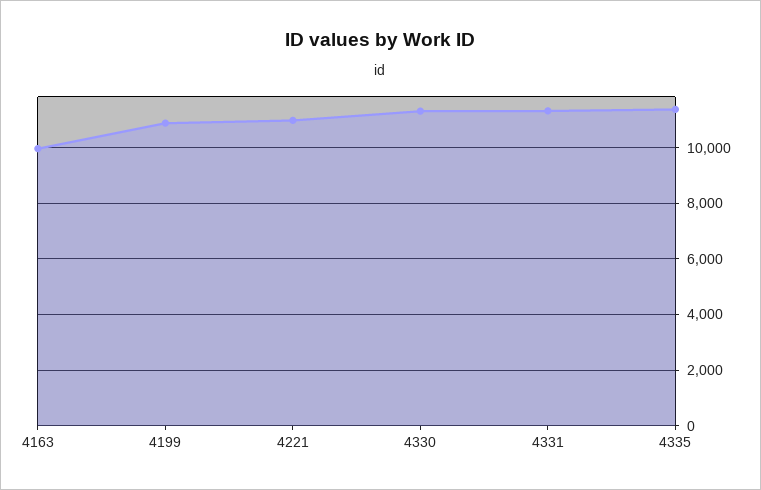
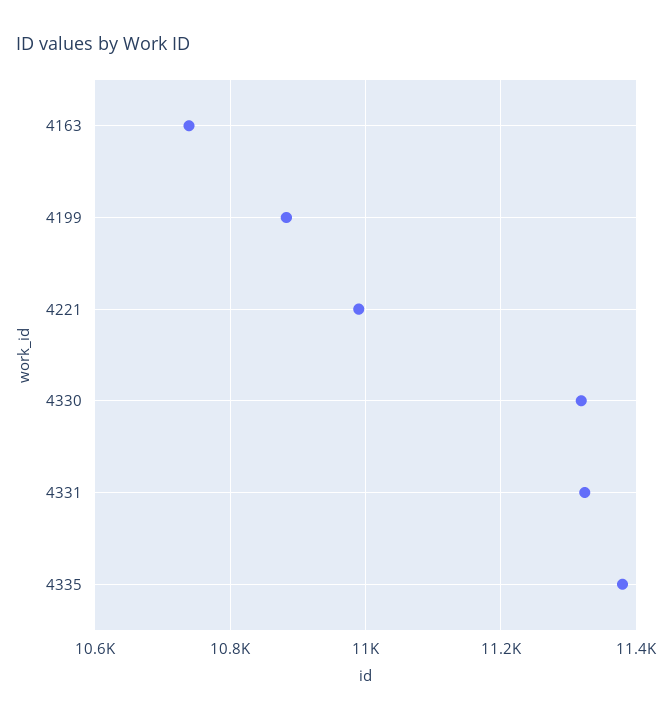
4163: 10000 -> 10740

